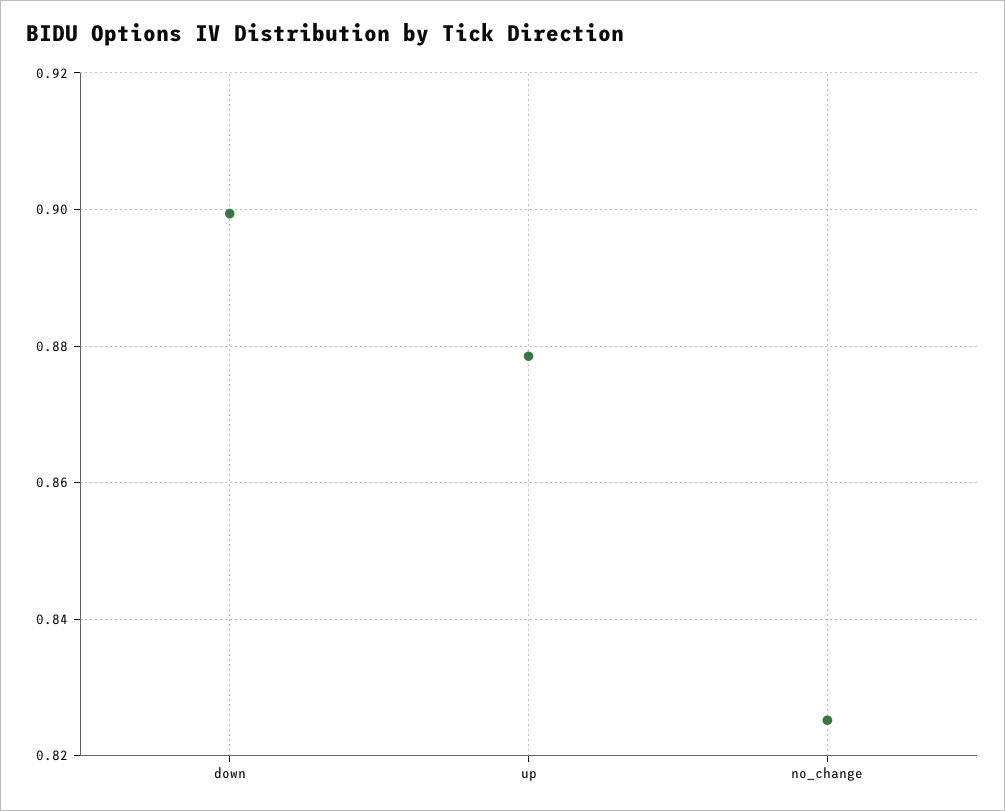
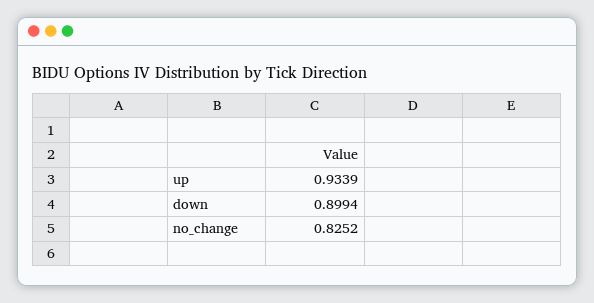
up: 0.878 -> 0.9339

